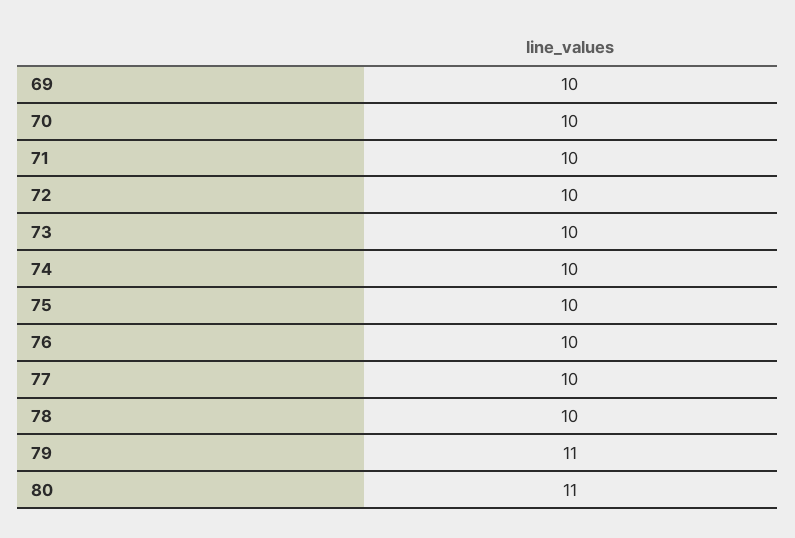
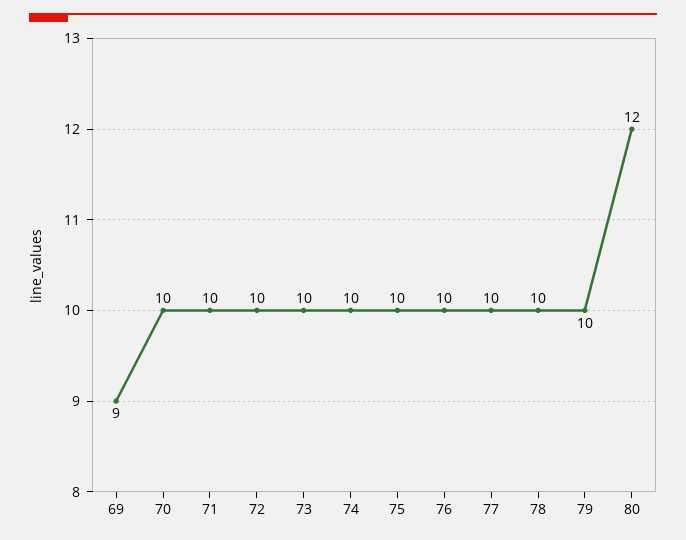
69: 10 -> 9
79: 11 -> 10
80: 11 -> 12

